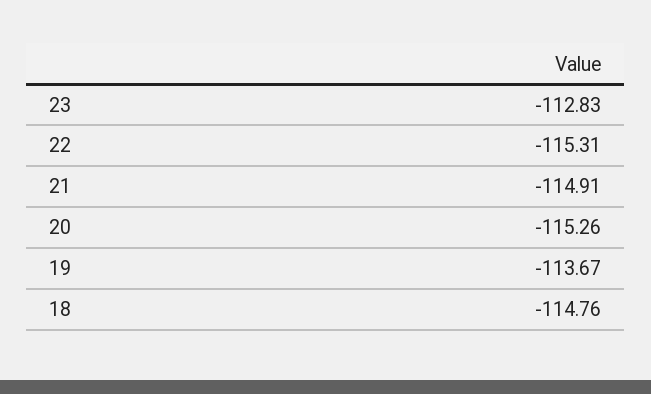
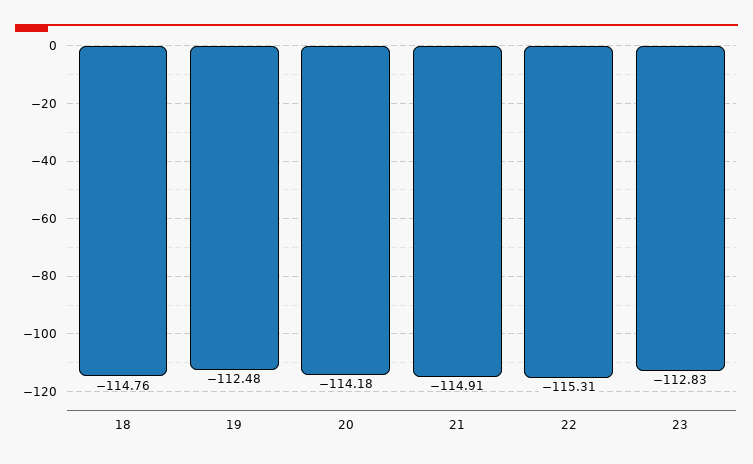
20: -115.26 -> -114.18
19: -113.67 -> -112.48

